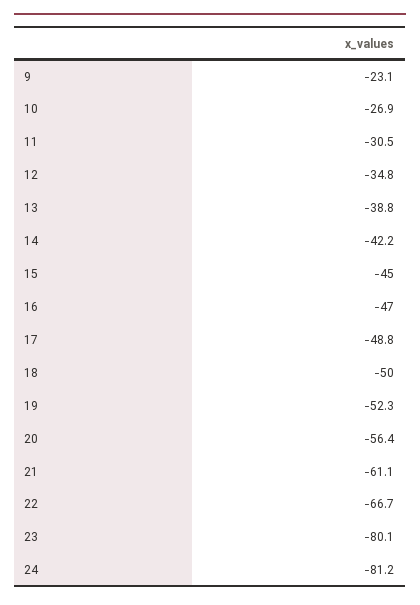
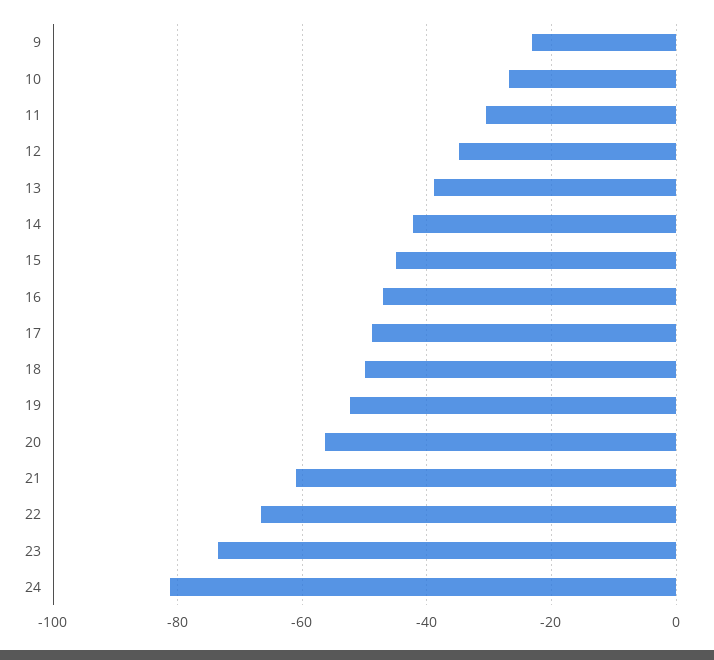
23: -80.1 -> -74

